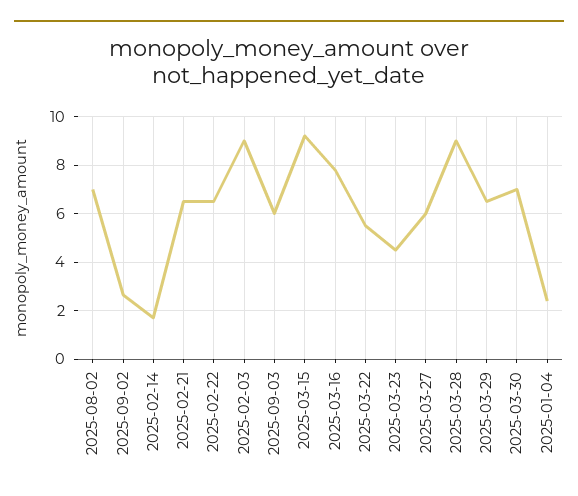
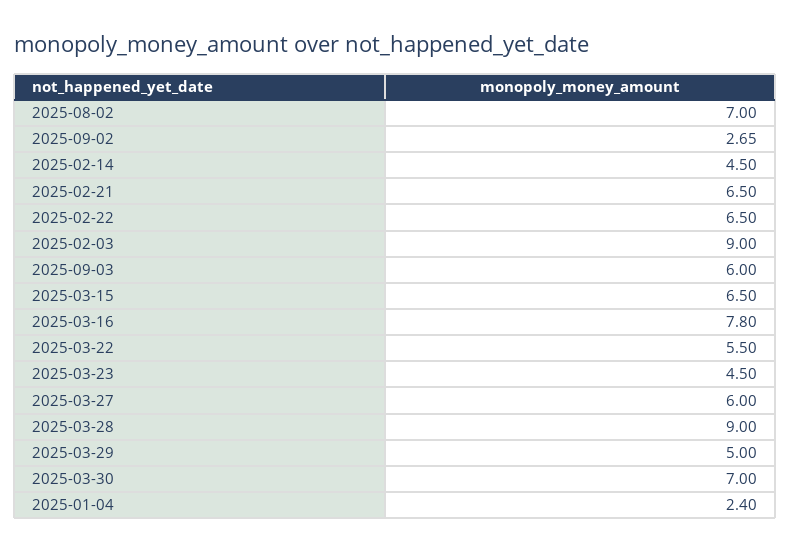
2025-02-14: 1.75 -> 4.5
2025-03-15: 9.25 -> 6.5
2025-03-29: 6.5 -> 5

